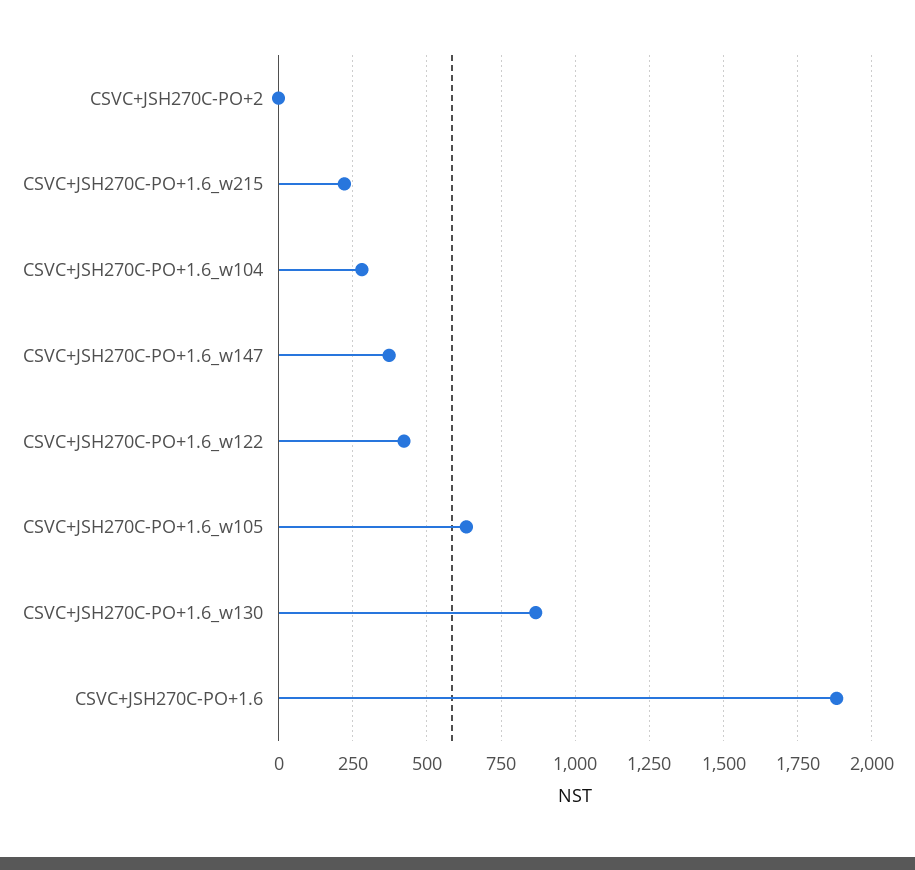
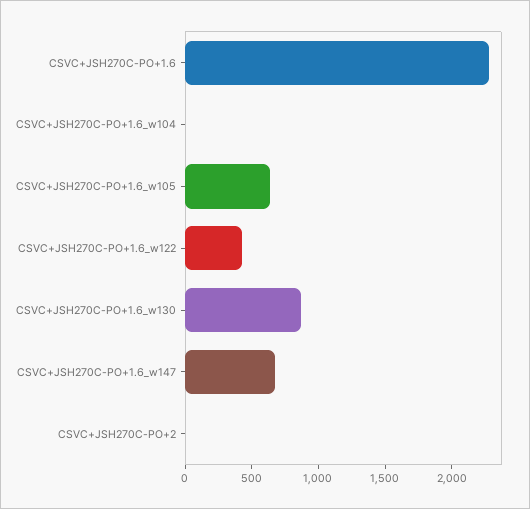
CSVC+JSH270C-PO+1.6_w215: 225 -> none
CSVC+JSH270C-PO+1.6_w104: 275 -> 0
CSVC+JSH270C-PO+1.6_w147: 375 -> 700
CSVC+JSH270C-PO+1.6: 1875 -> 2300

